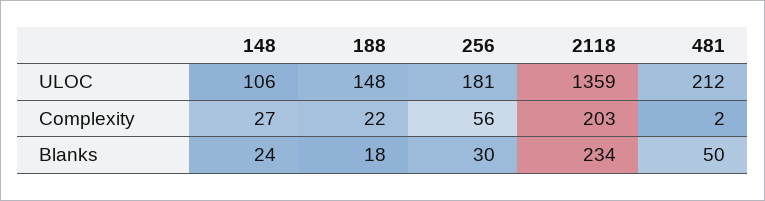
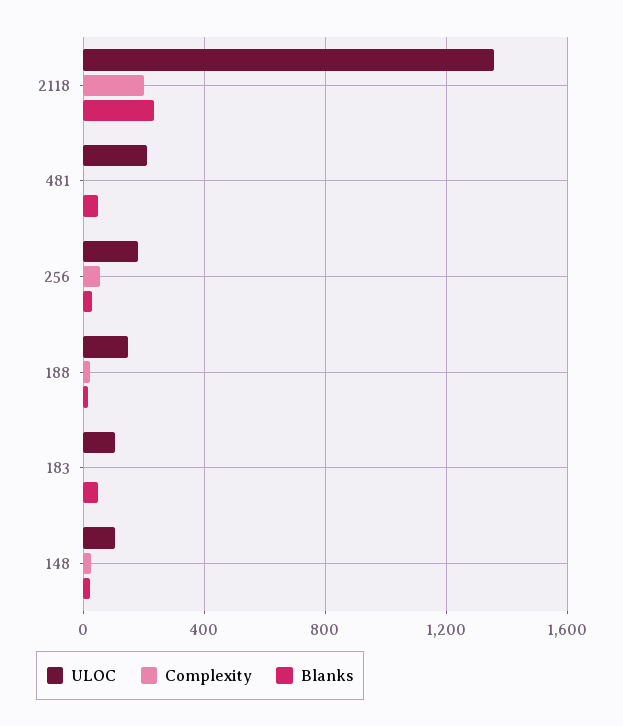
ULOC, 183: none -> 100
Complexity, 183: none -> 0
Blanks, 183: none -> 50

